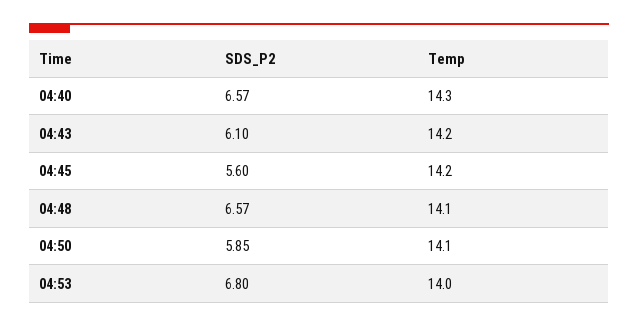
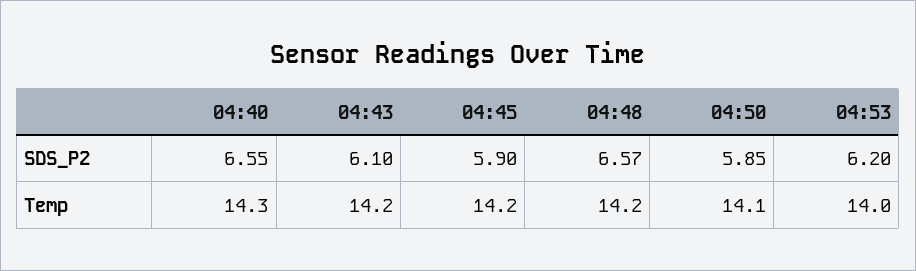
SDS_P2, 04:40: 6.57 -> 6.55
SDS_P2, 04:45: 5.6 -> 5.9
Temp, 04:48: 14.1 -> 14.2
SDS_P2, 04:53: 6.8 -> 6.2

